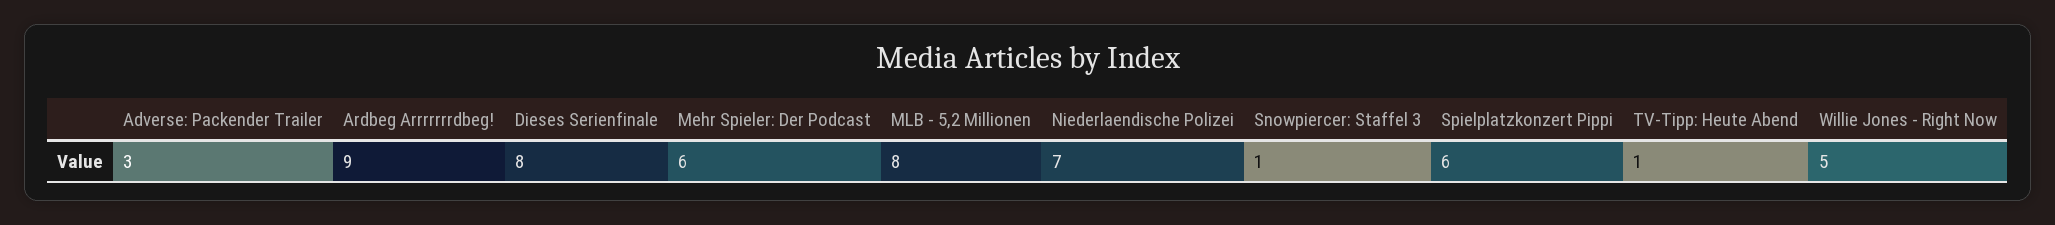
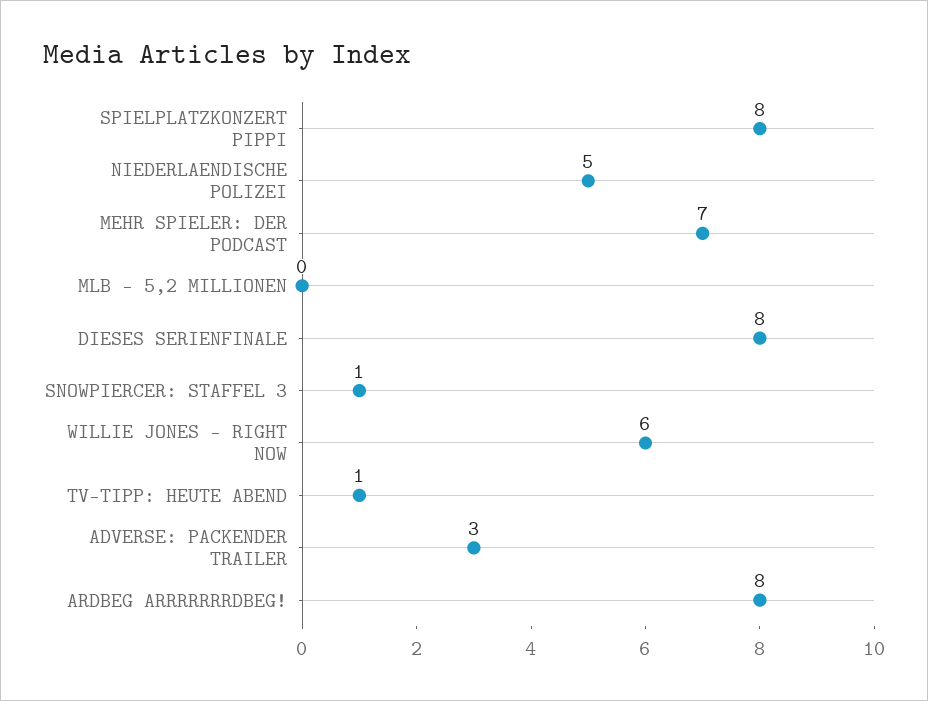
Ardbeg Arrrrrrrdbeg!: 9 -> 8
Mehr Spieler: Der Podcast: 6 -> 7
MLB - 5,2 Millionen: 8 -> 0
Niederlaendische Polizei: 7 -> 5
Spielplatzkonzert Pippi: 6 -> 8
Willie Jones - Right Now: 5 -> 6

